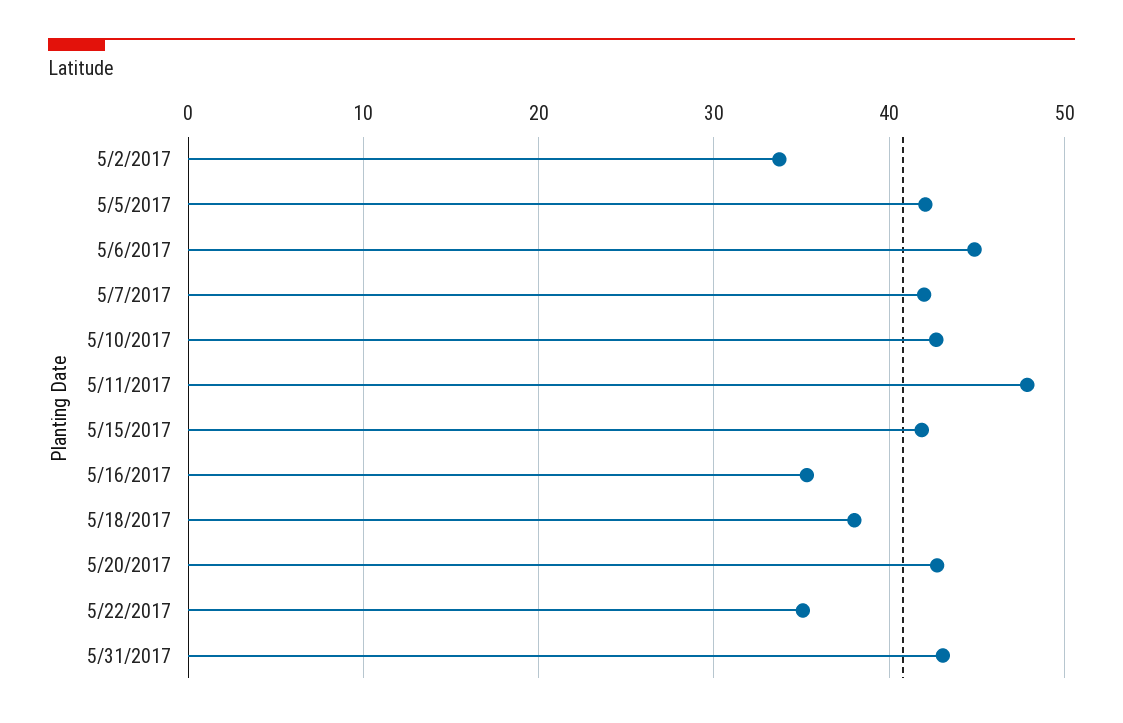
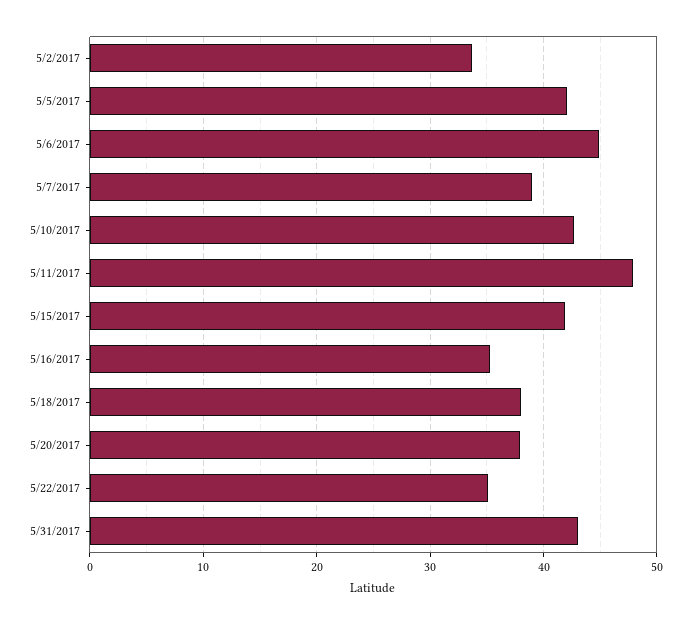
5/7/2017: 42 -> 39
5/20/2017: 43 -> 38

